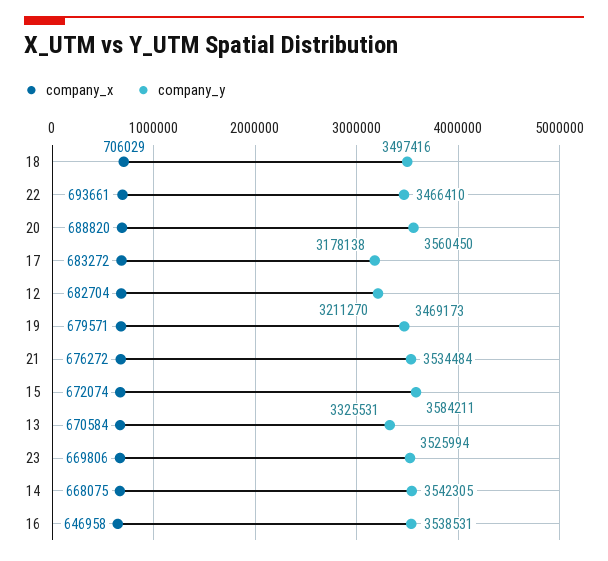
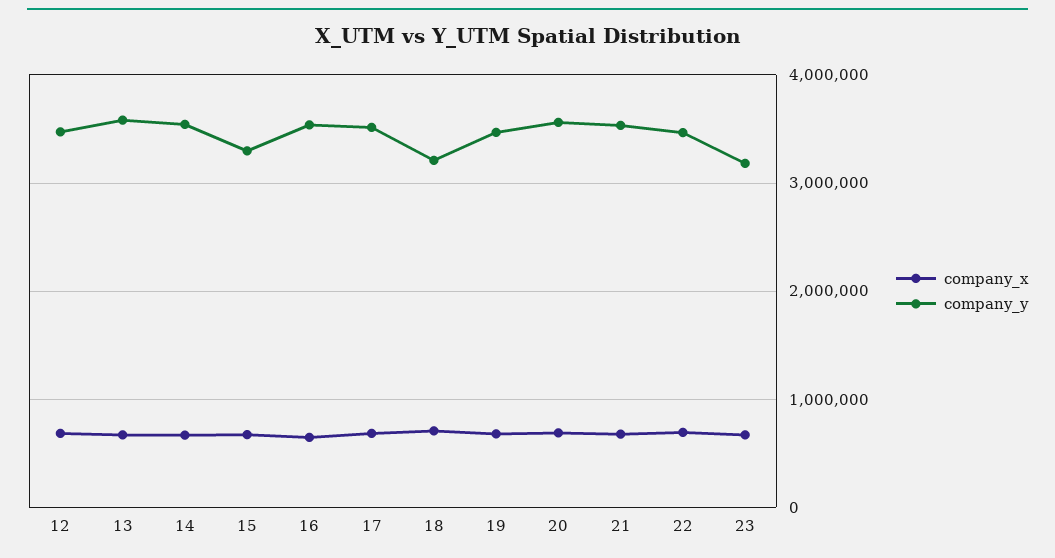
company_y, 18: 3497416 -> 3200000
company_y, 17: 3178138 -> 3500000
company_y, 12: 3211270 -> 3500000
company_y, 15: 3584211 -> 3300000
company_y, 13: 3325531 -> 3600000
company_y, 23: 3525994 -> 3200000

